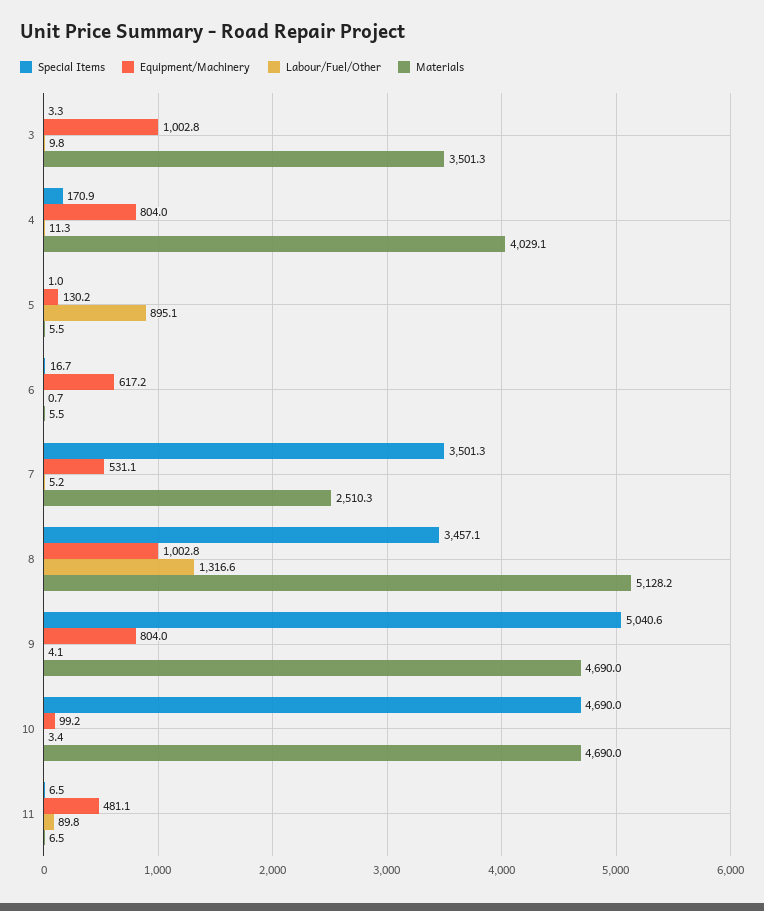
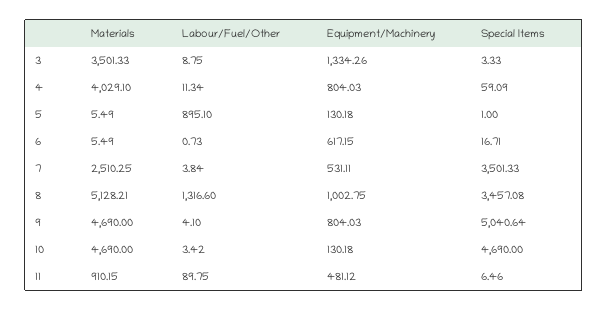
Equipment/Machinery, 3: 1002.8 -> 1334.26
Labour/Fuel/Other, 3: 9.8 -> 8.75
Special Items, 4: 170.9 -> 59.09
Labour/Fuel/Other, 7: 5.2 -> 3.84
Equipment/Machinery, 10: 99.2 -> 130.18
Materials, 11: 6.5 -> 910.15

